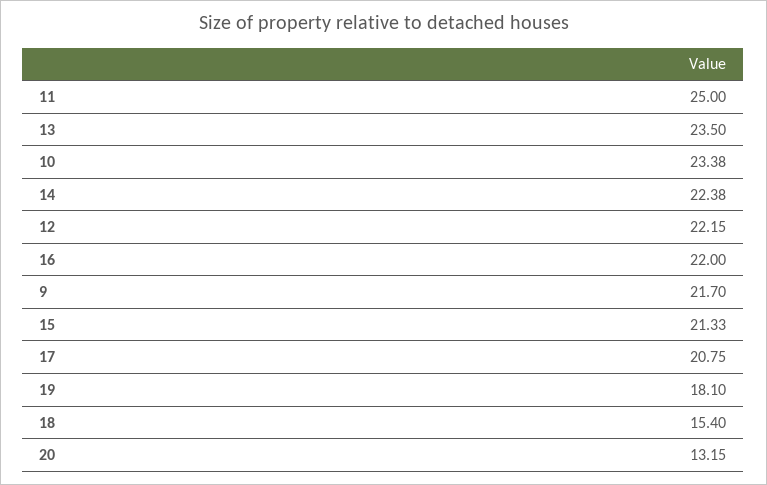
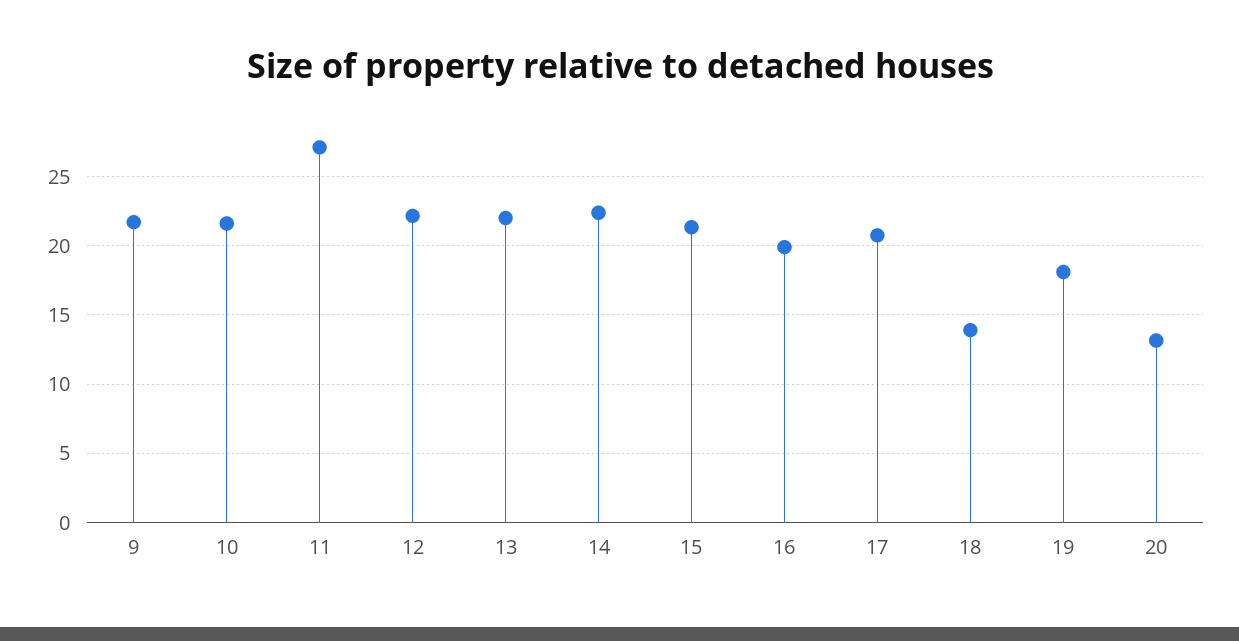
11: 25 -> 27
13: 23.5 -> 22
10: 23.38 -> 21.5
16: 22 -> 20
18: 15.4 -> 14

